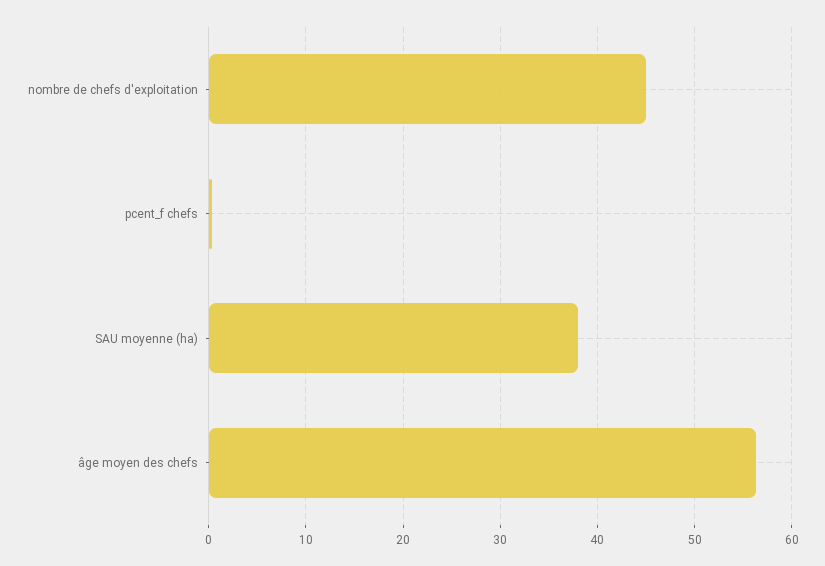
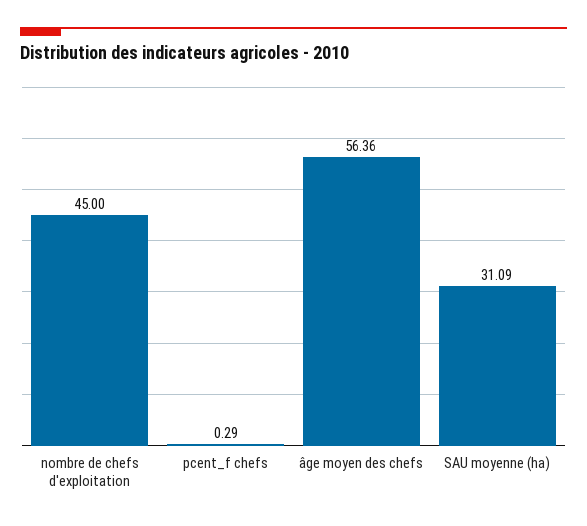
SAU moyenne (ha): 38 -> 31.09

